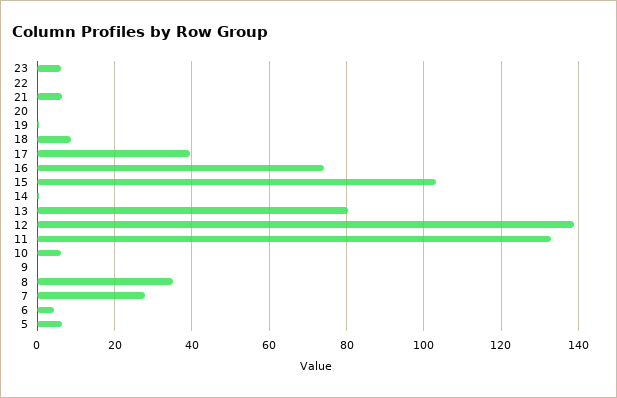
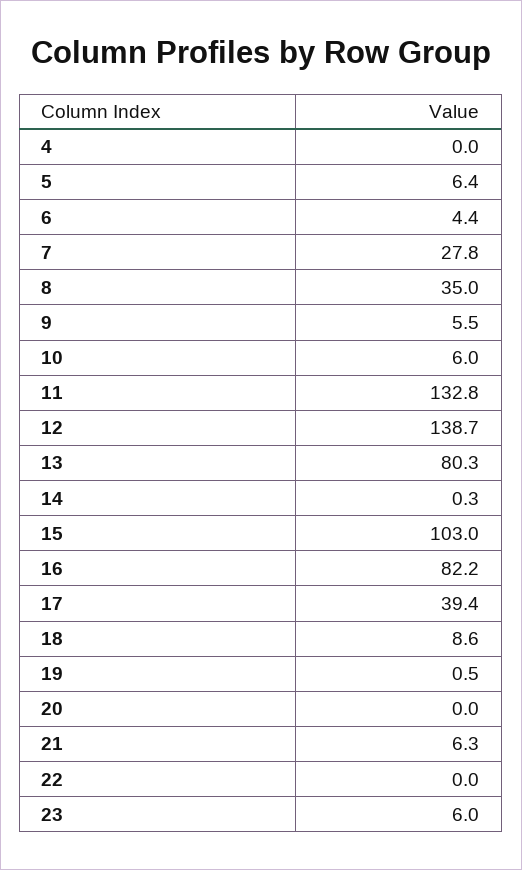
16: 74 -> 82.2
9: 0 -> 5.5
4: none -> 0

